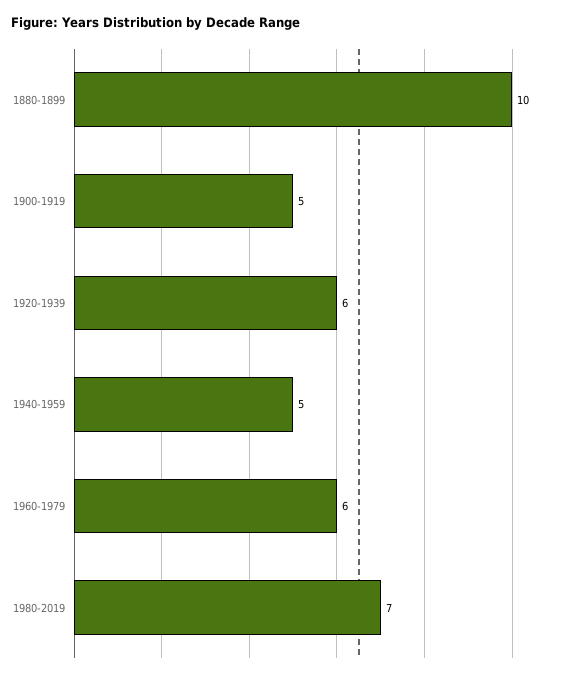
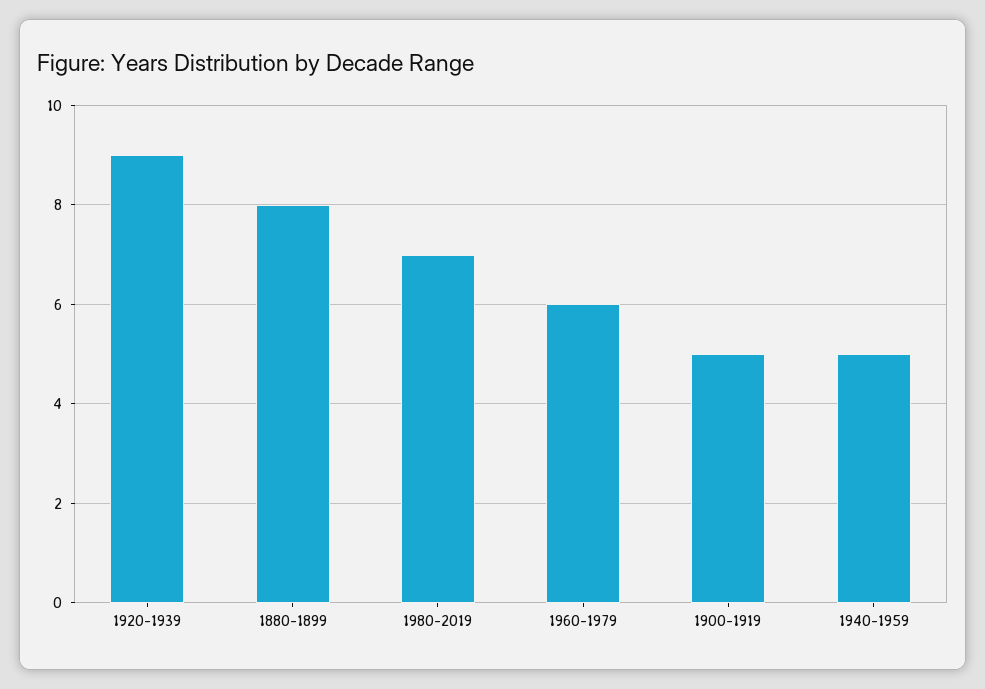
1880-1899: 10 -> 8
1920-1939: 6 -> 9

